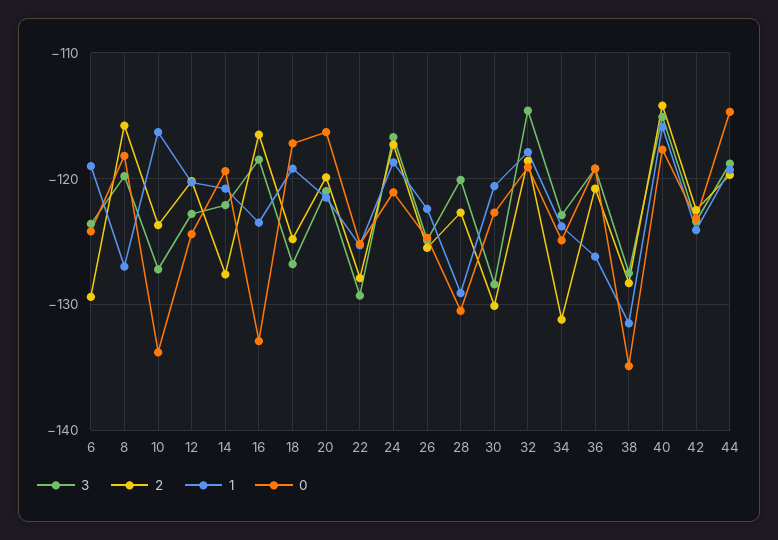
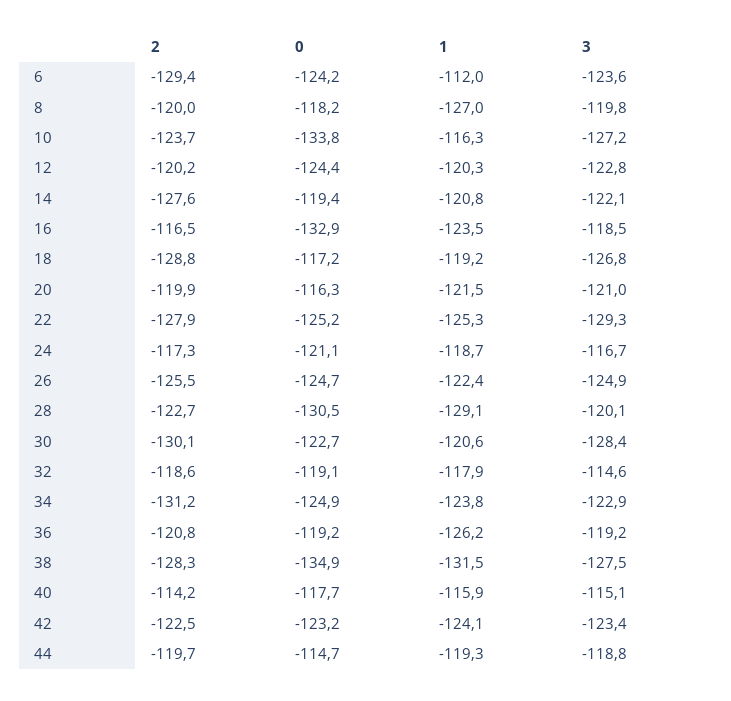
1, 6: -119 -> -112
2, 8: -116 -> -120
2, 18: -125 -> -128.8

